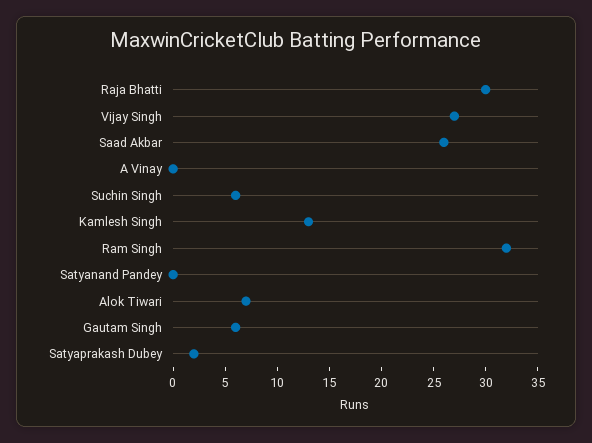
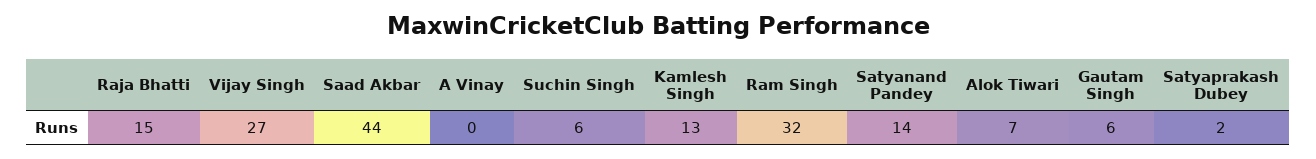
Raja Bhatti: 30 -> 15
Saad Akbar: 26 -> 44
Satyanand Pandey: 0 -> 14

